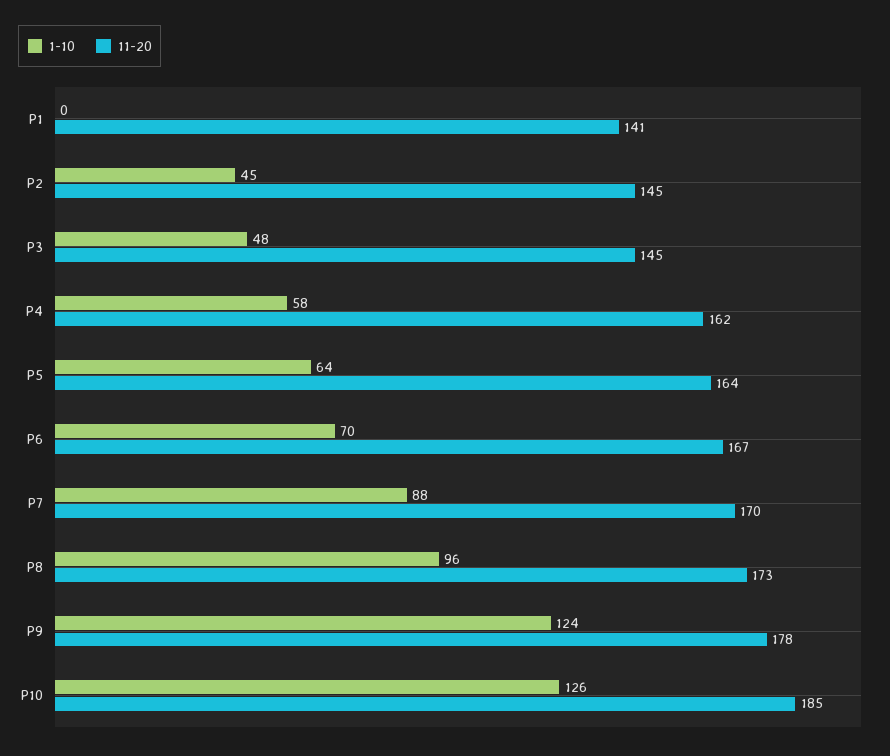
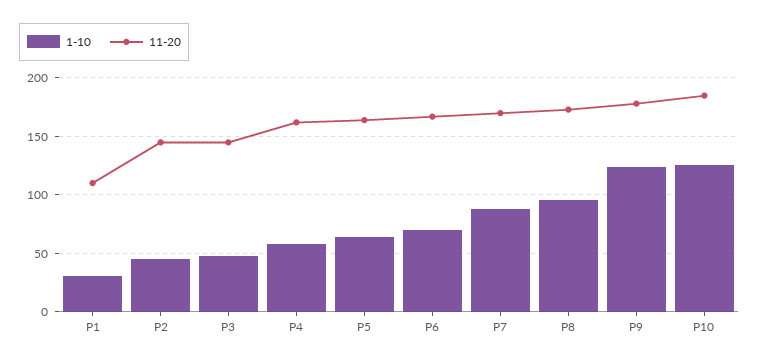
1-10, P1: 0 -> 30
11-20, P1: 141 -> 110

